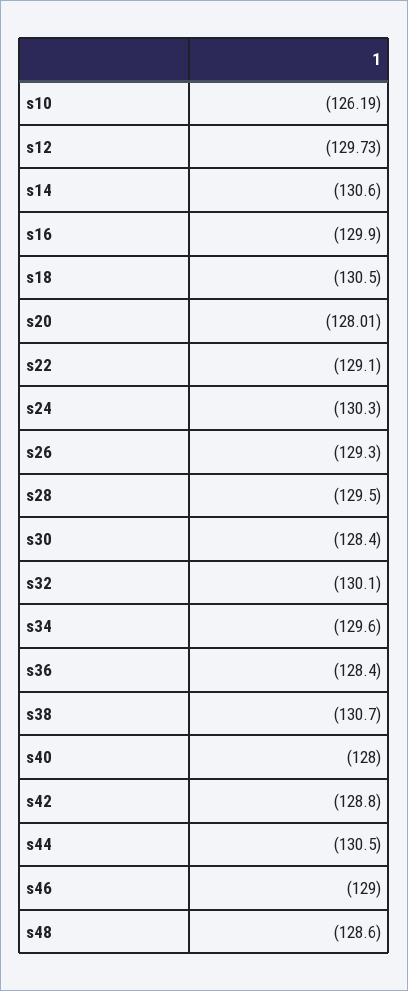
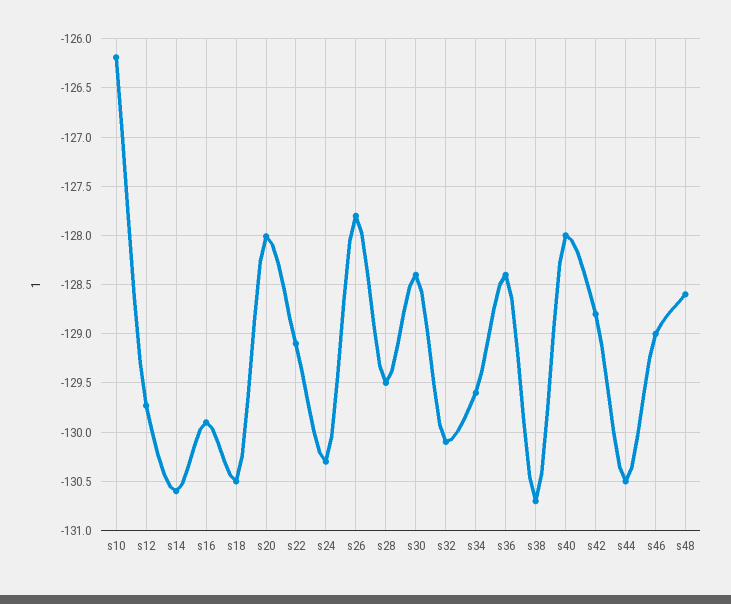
s26: -129.3 -> -127.8

